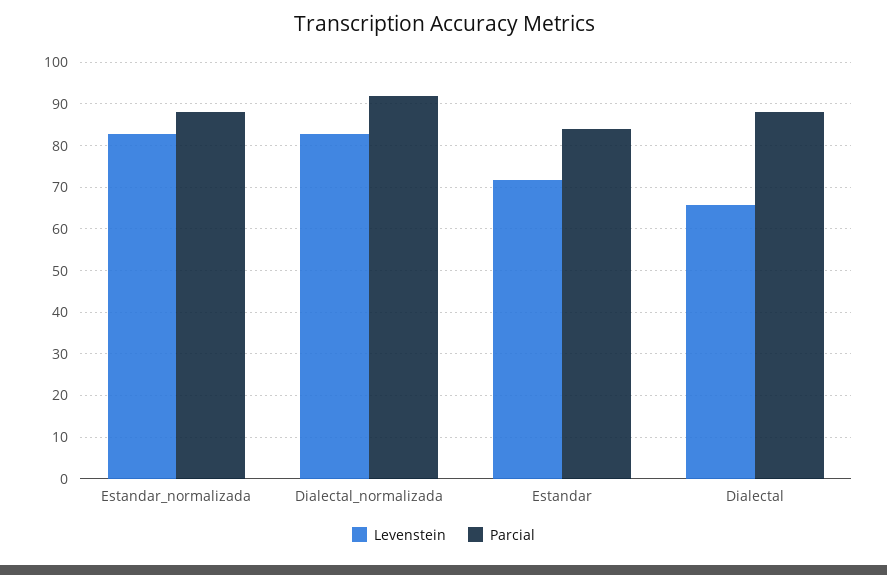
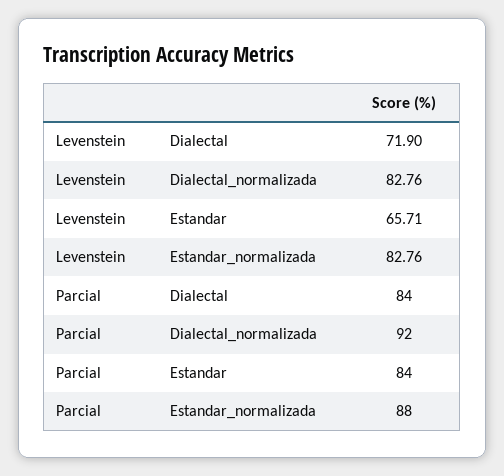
Levenstein, Estandar: 72 -> 65.71
Levenstein, Dialectal: 66 -> 71.9
Parcial, Dialectal: 88 -> 84

